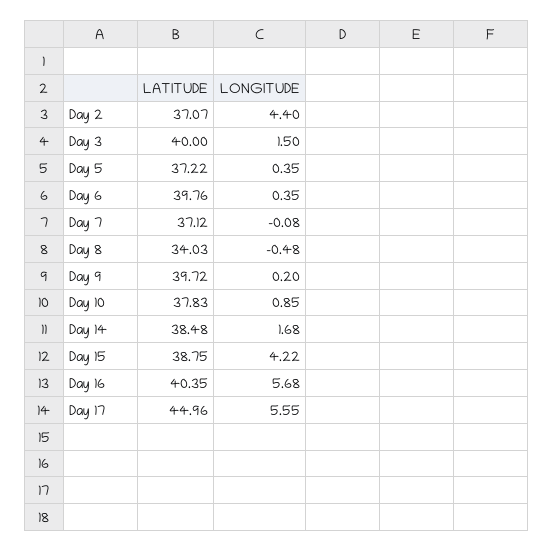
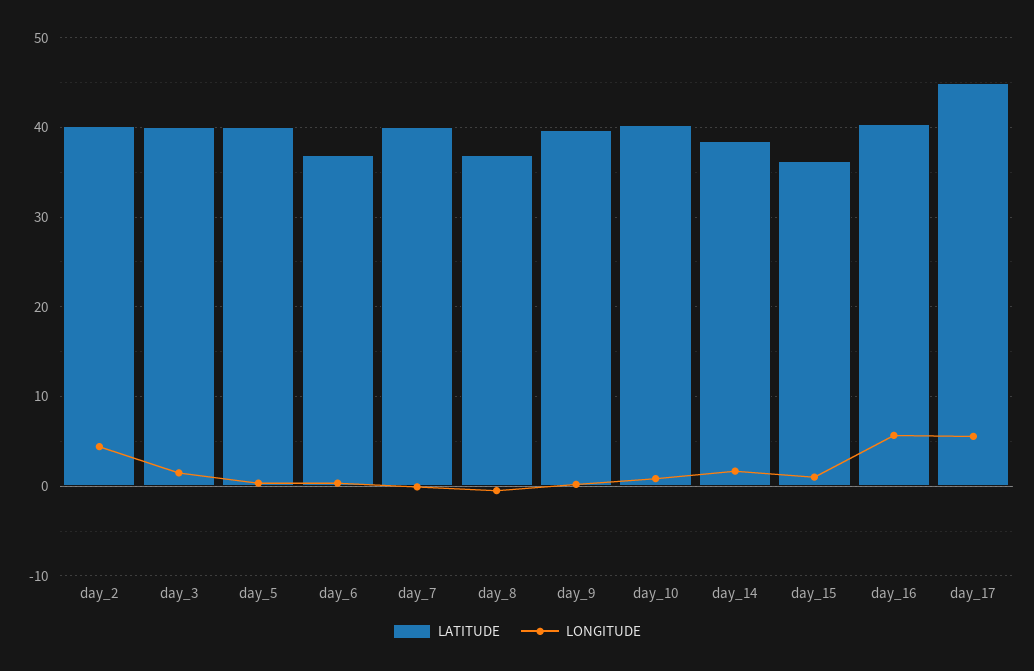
LATITUDE, Day 2: 37.07 -> 40
LATITUDE, Day 5: 37.22 -> 40
LATITUDE, Day 6: 39.76 -> 37
LATITUDE, Day 7: 37.12 -> 40
LATITUDE, Day 8: 34.03 -> 37
LATITUDE, Day 10: 37.83 -> 40
LATITUDE, Day 15: 38.75 -> 36
LONGITUDE, Day 15: 4.22 -> 1

